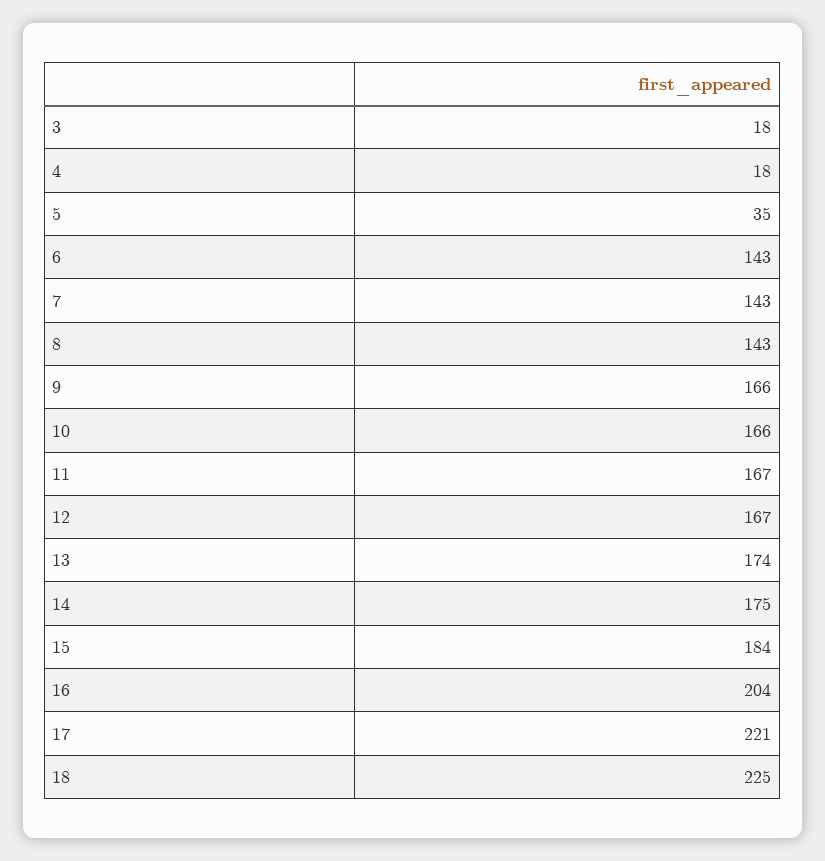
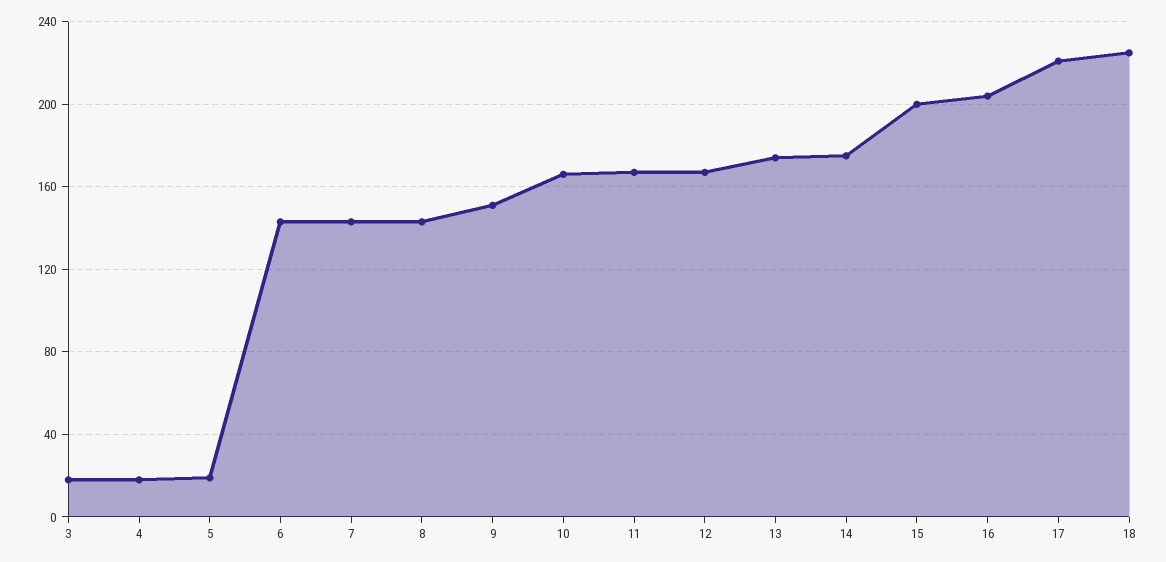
5: 35 -> 20
9: 166 -> 150
15: 184 -> 200

